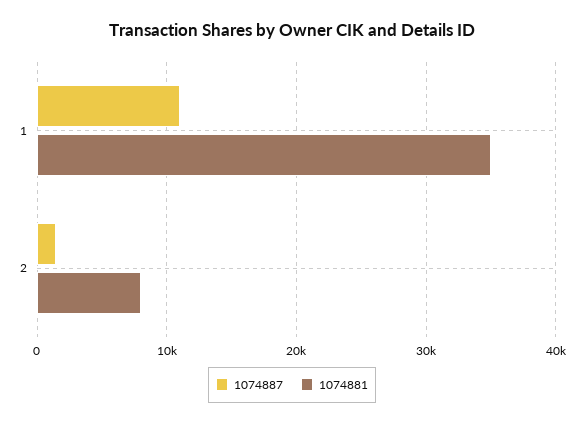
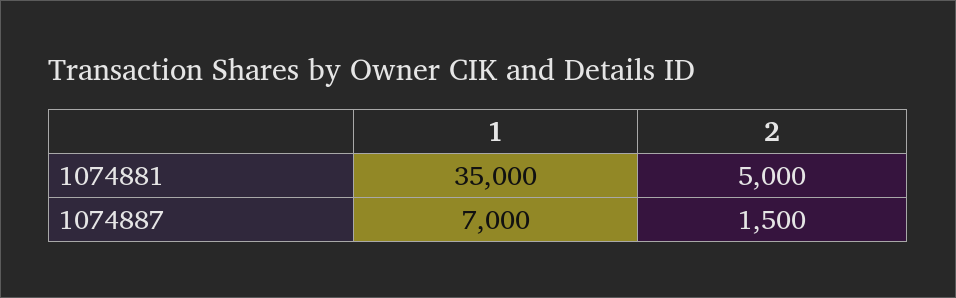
1074887, 1: 11000 -> 7000
1074881, 2: 8000 -> 5000

